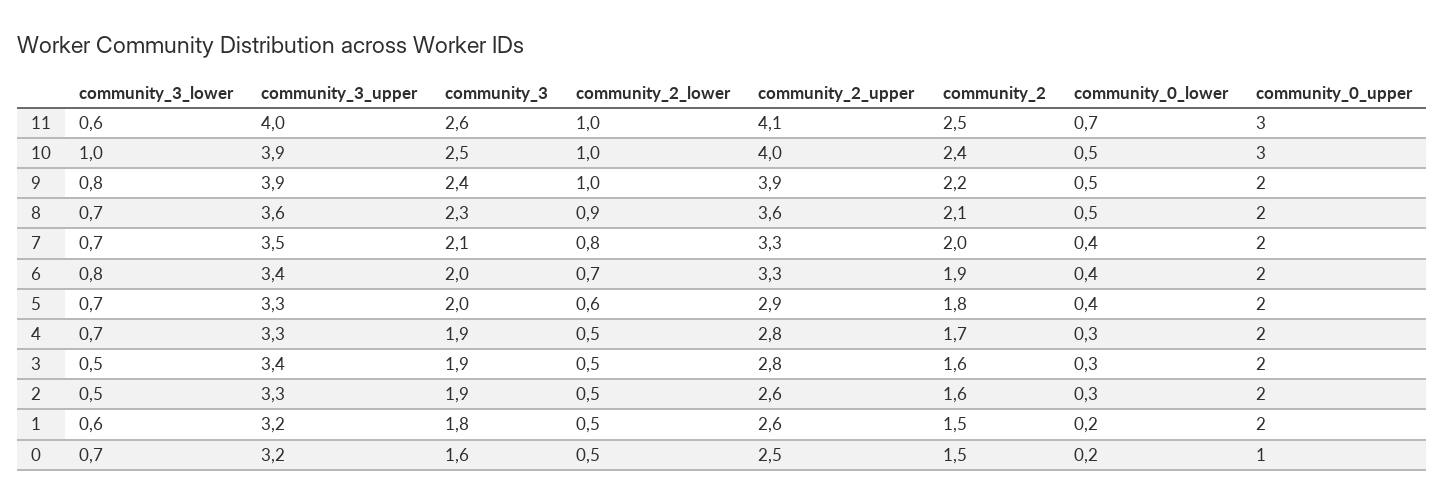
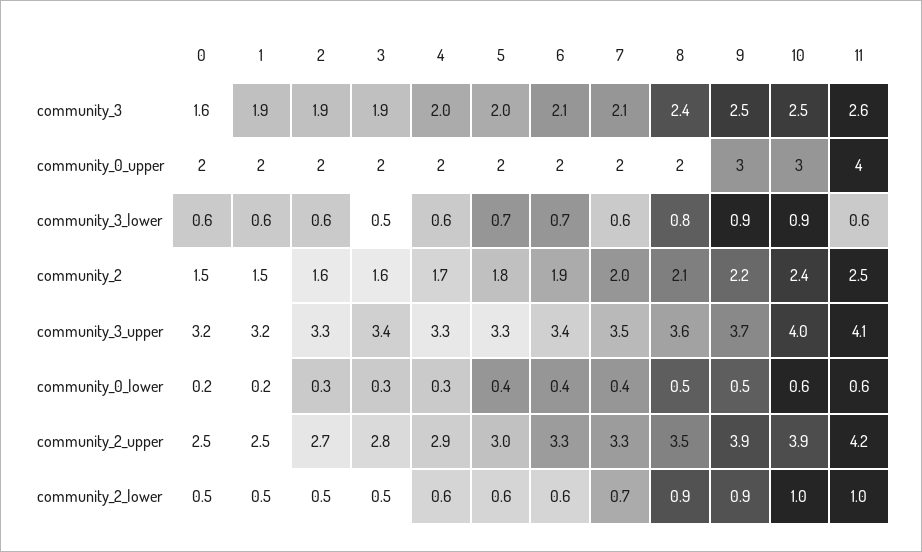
community_3_upper, 11: 4 -> 4.1
community_2_upper, 11: 4.1 -> 4.2
community_0_lower, 11: 0.7 -> 0.6
community_0_upper, 11: 3 -> 4
community_3_lower, 10: 1 -> 0.9
community_3_upper, 10: 3.9 -> 4
community_2_upper, 10: 4 -> 3.9
community_0_lower, 10: 0.5 -> 0.6
community_3_lower, 9: 0.8 -> 0.9
community_3_upper, 9: 3.9 -> 3.7
community_3, 9: 2.4 -> 2.5
community_2_lower, 9: 1 -> 0.9
community_0_upper, 9: 2 -> 3
community_3_lower, 8: 0.7 -> 0.8
community_3, 8: 2.3 -> 2.4
community_2_upper, 8: 3.6 -> 3.5
community_3_lower, 7: 0.7 -> 0.6
community_2_lower, 7: 0.8 -> 0.7
community_3_lower, 6: 0.8 -> 0.7
community_3, 6: 2 -> 2.1
community_2_lower, 6: 0.7 -> 0.6
community_2_upper, 5: 2.9 -> 3
community_3_lower, 4: 0.7 -> 0.6
community_3, 4: 1.9 -> 2
community_2_lower, 4: 0.5 -> 0.6
community_2_upper, 4: 2.8 -> 2.9
community_3_lower, 2: 0.5 -> 0.6
community_2_upper, 2: 2.6 -> 2.7
community_3, 1: 1.8 -> 1.9
community_2_upper, 1: 2.6 -> 2.5
community_3_lower, 0: 0.7 -> 0.6
community_0_upper, 0: 1 -> 2

